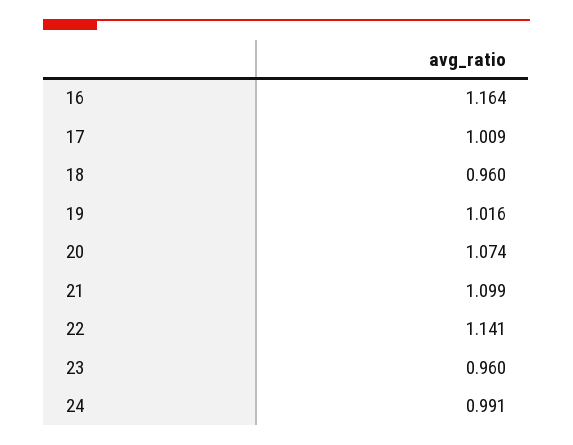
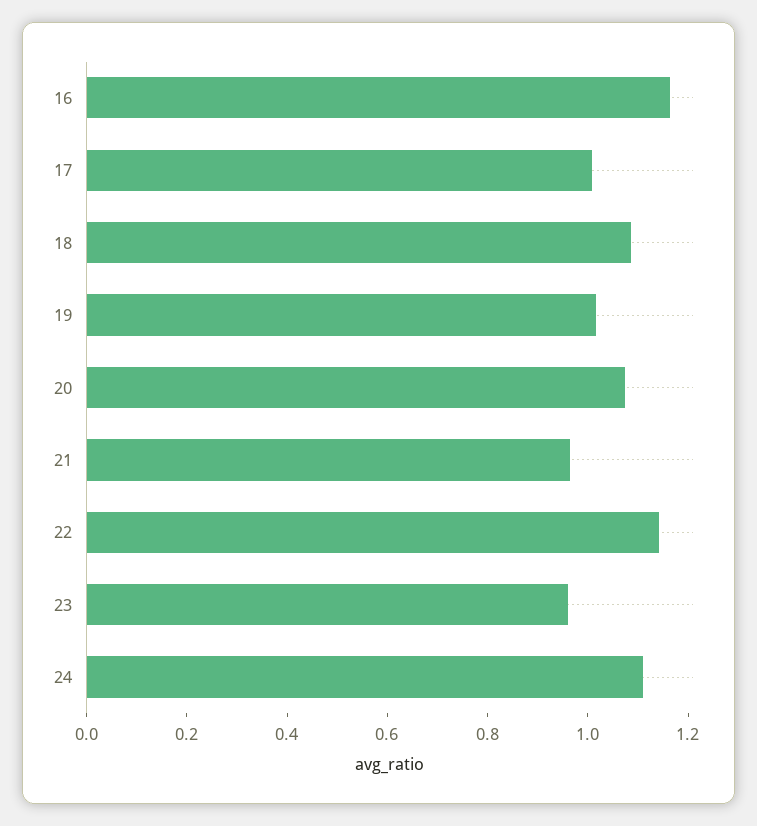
18: 0.96 -> 1.1
21: 1.099 -> 0.95
24: 0.991 -> 1.1

